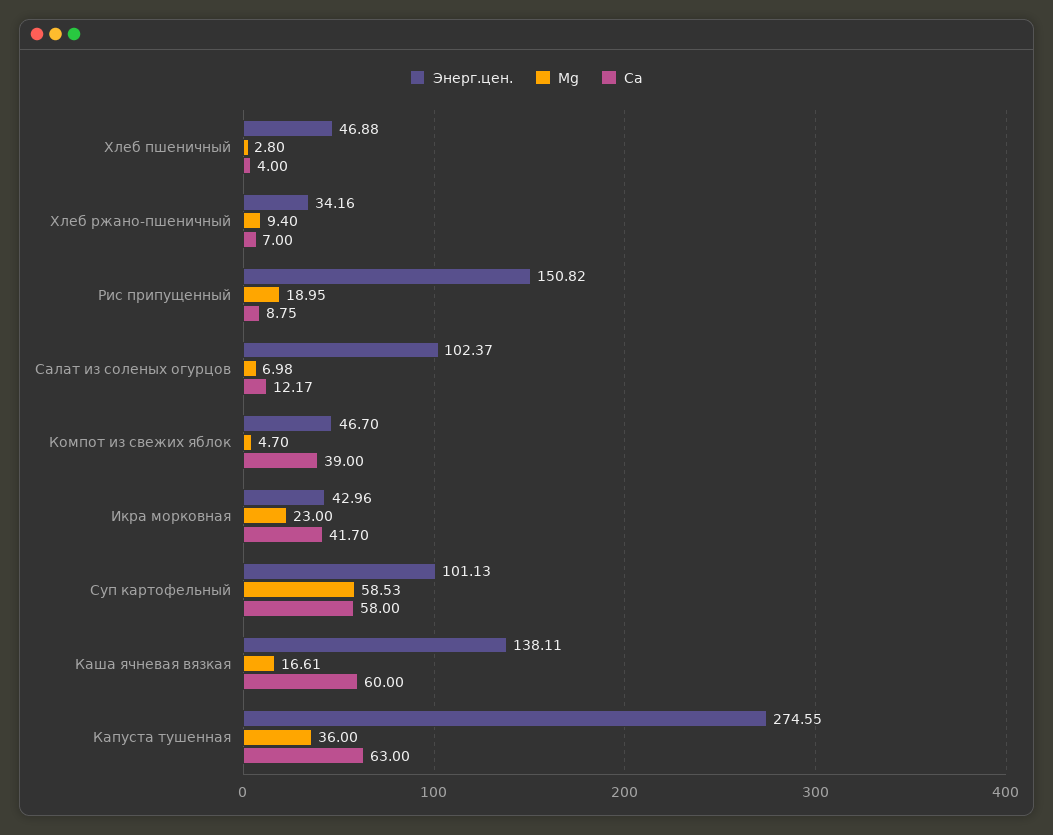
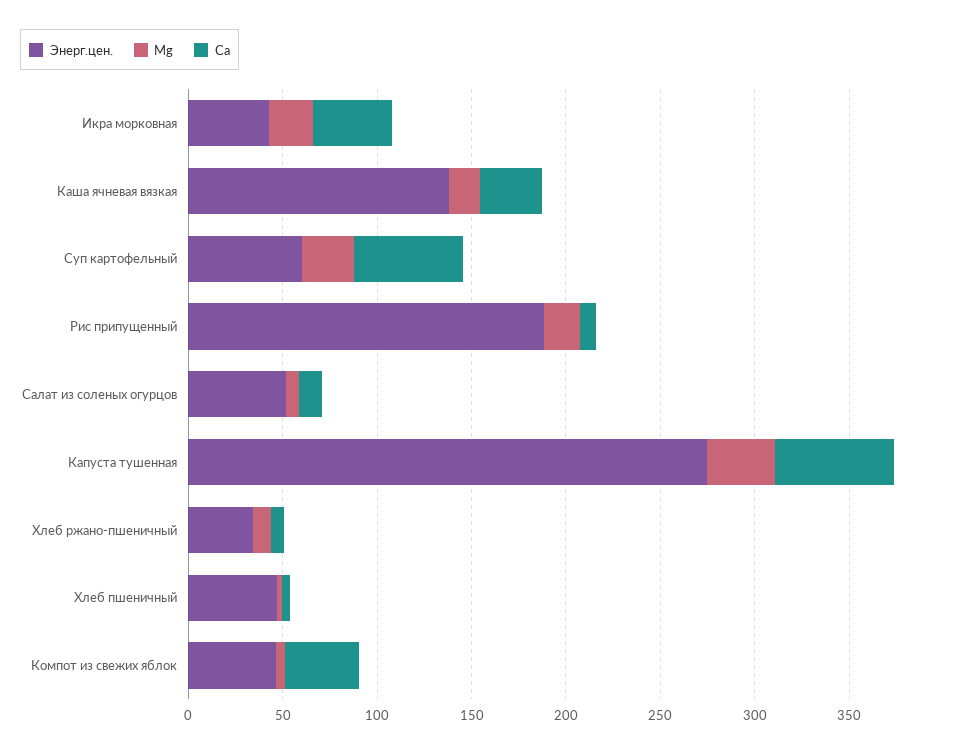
Энерг.цен., Рис припущенный: 150.82 -> 190
Энерг.цен., Салат из соленых огурцов: 102.37 -> 50
Энерг.цен., Суп картофельный: 101.13 -> 60
Mg, Суп картофельный: 58.53 -> 30
Ca, Каша ячневая вязкая: 60 -> 30

